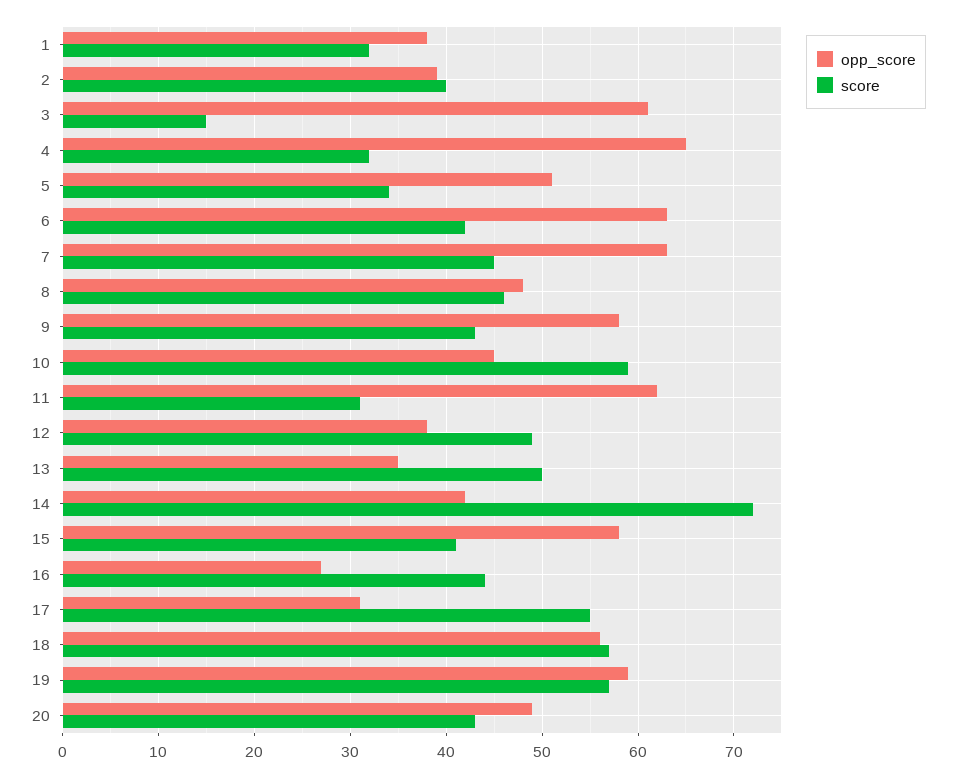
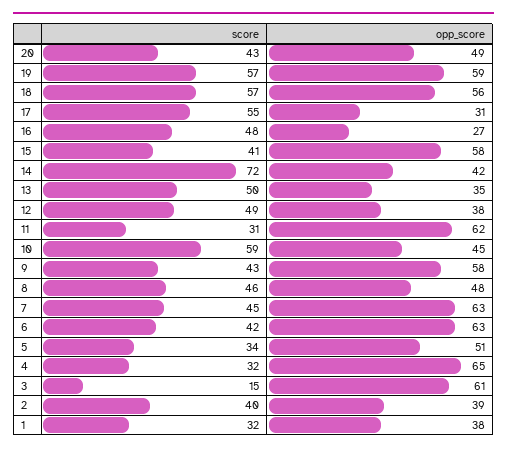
score, 16: 44 -> 48

